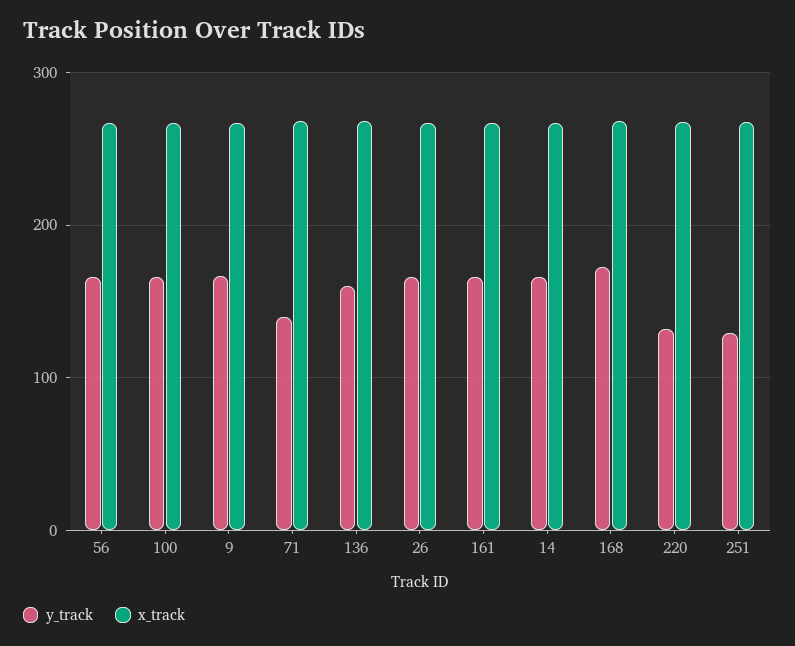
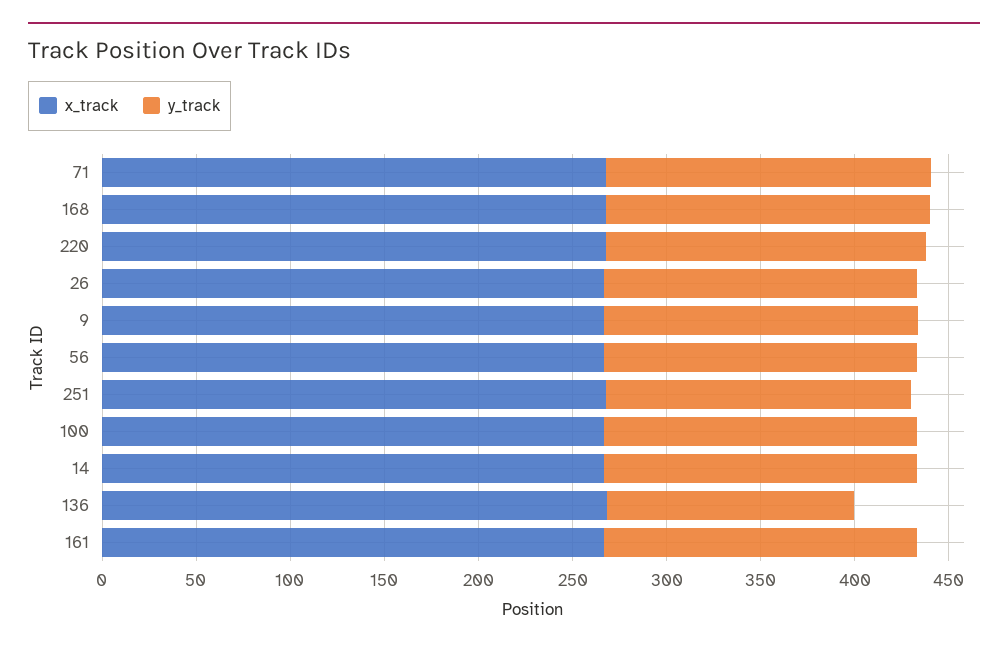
y_track, 71: 140 -> 170
y_track, 136: 160 -> 130
y_track, 220: 130 -> 170
y_track, 251: 130 -> 160

